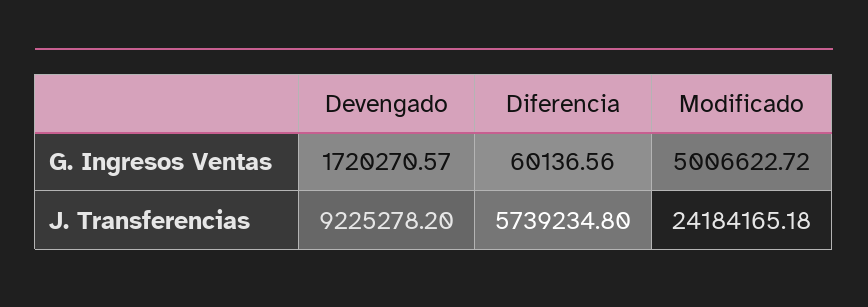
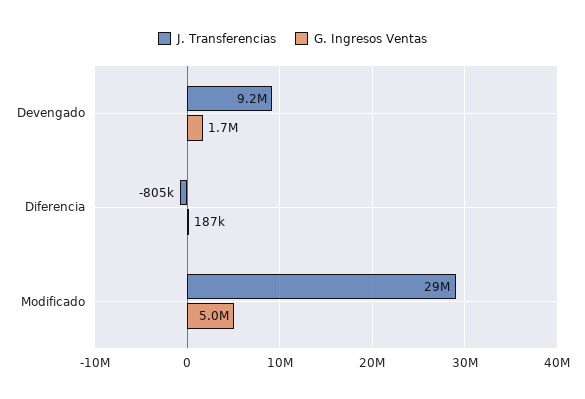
G. Ingresos Ventas, Diferencia: 60136.56 -> 187000
J. Transferencias, Diferencia: 5739234.8 -> -805000
J. Transferencias, Modificado: 24184165.18 -> 29000000

